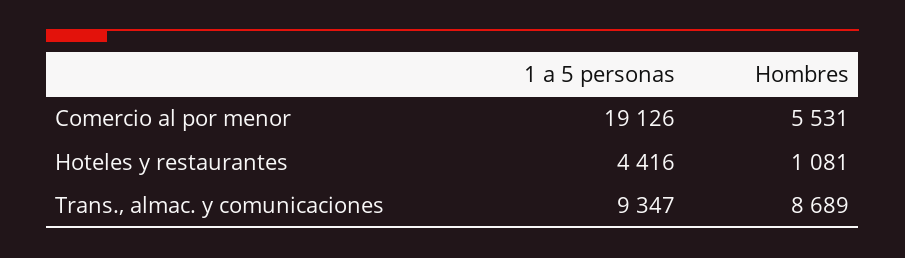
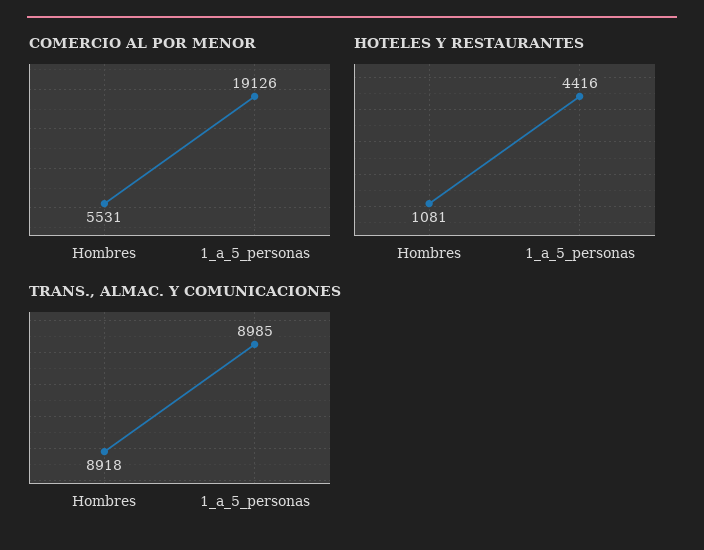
Trans., almac. y comunicaciones, 1 a 5 personas: 9347 -> 8985
Trans., almac. y comunicaciones, Hombres: 8689 -> 8918

